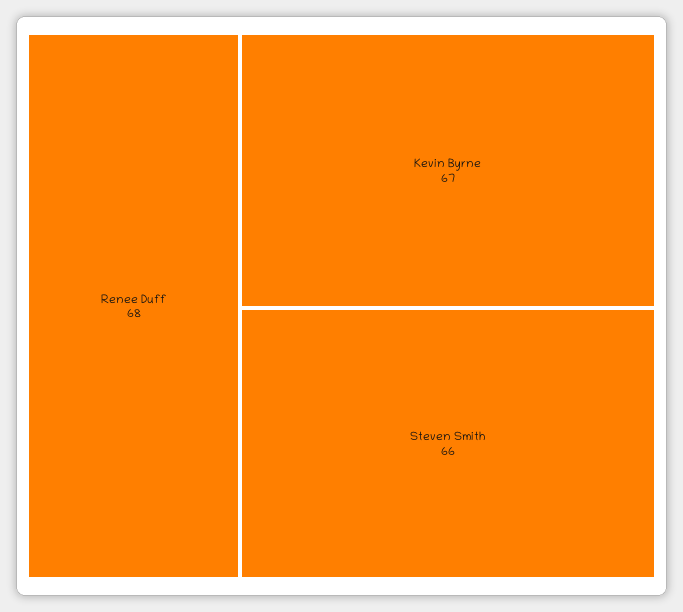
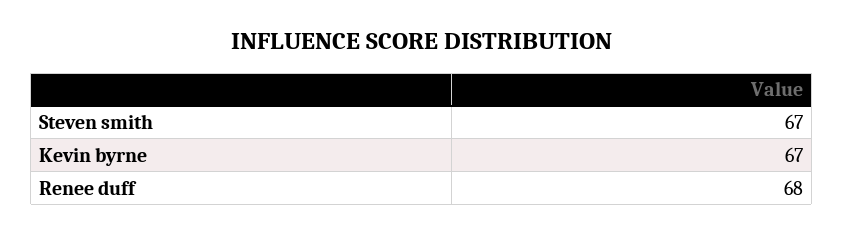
Steven Smith: 66 -> 67

